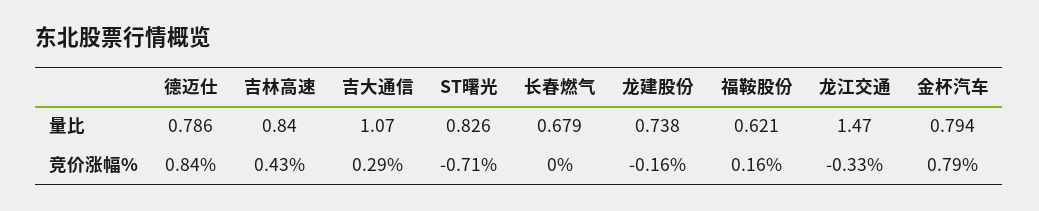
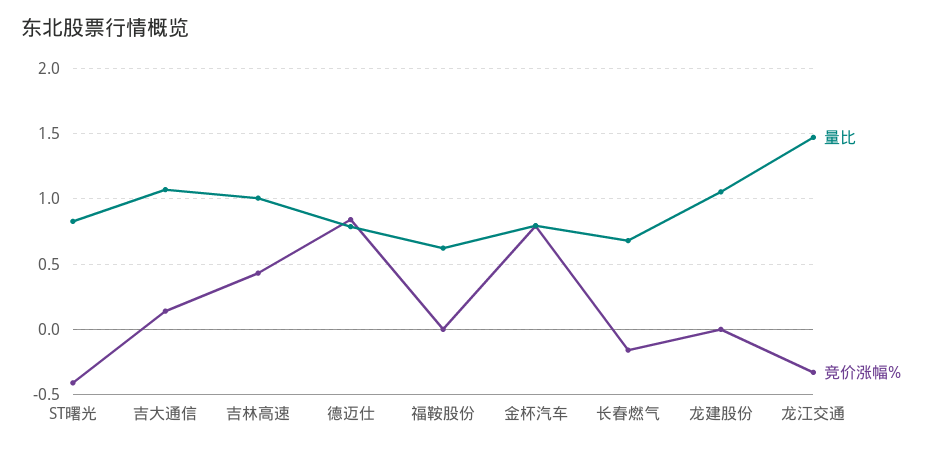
量比, 吉林高速: 0.84 -> 1
量比, 龙建股份: 0.738 -> 1.05
竞价涨幅%, 吉大通信: 0.29 -> 0.15
竞价涨幅%, ST曙光: -0.71 -> -0.4
竞价涨幅%, 长春燃气: 0 -> -0.15
竞价涨幅%, 龙建股份: -0.16 -> 0
竞价涨幅%, 福鞍股份: 0.16 -> 0

